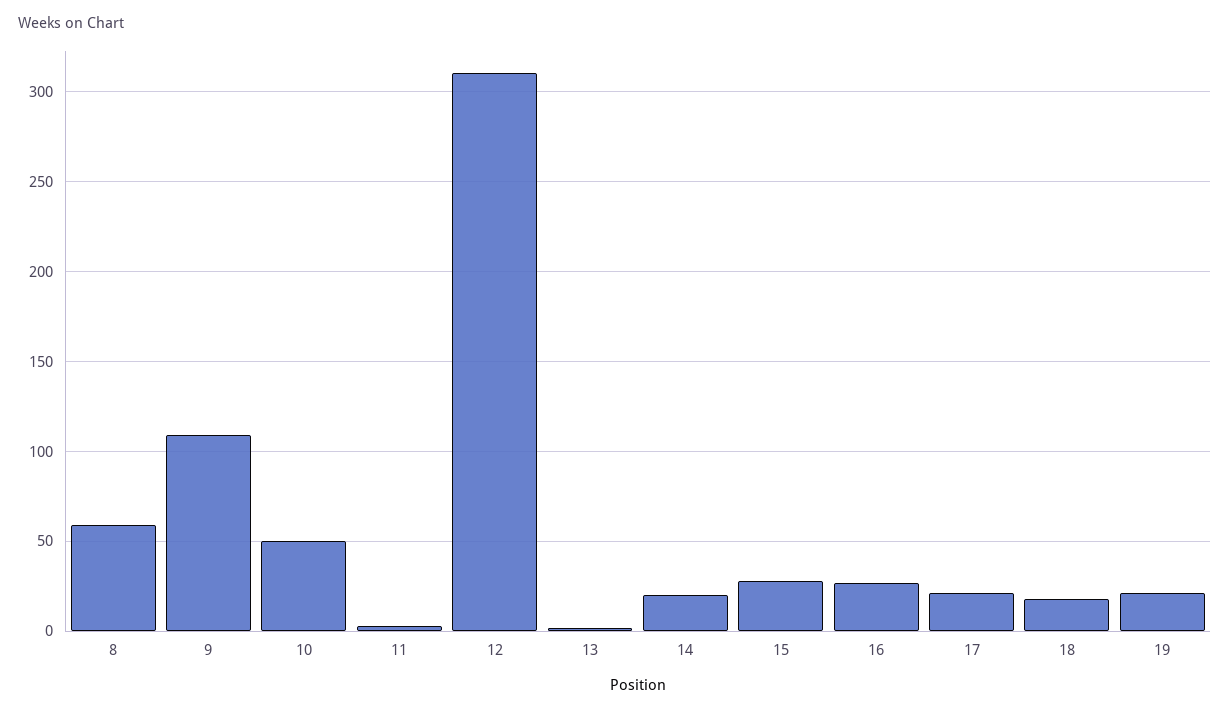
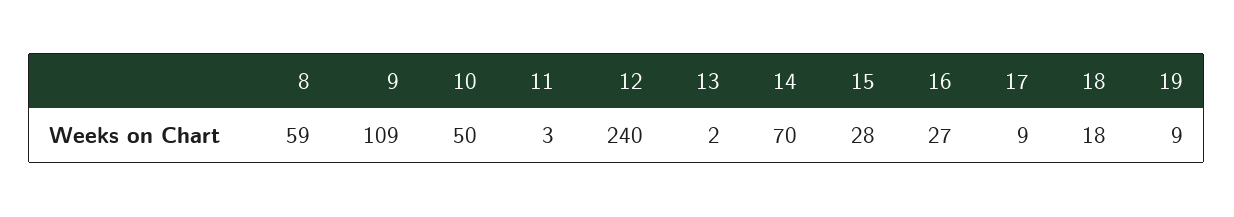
12: 310 -> 240
14: 20 -> 70
17: 20 -> 9
19: 20 -> 9

